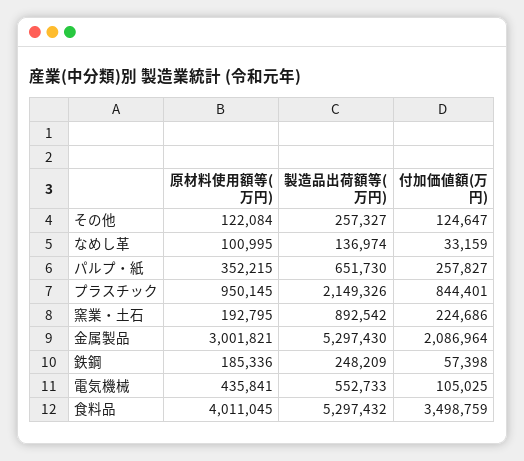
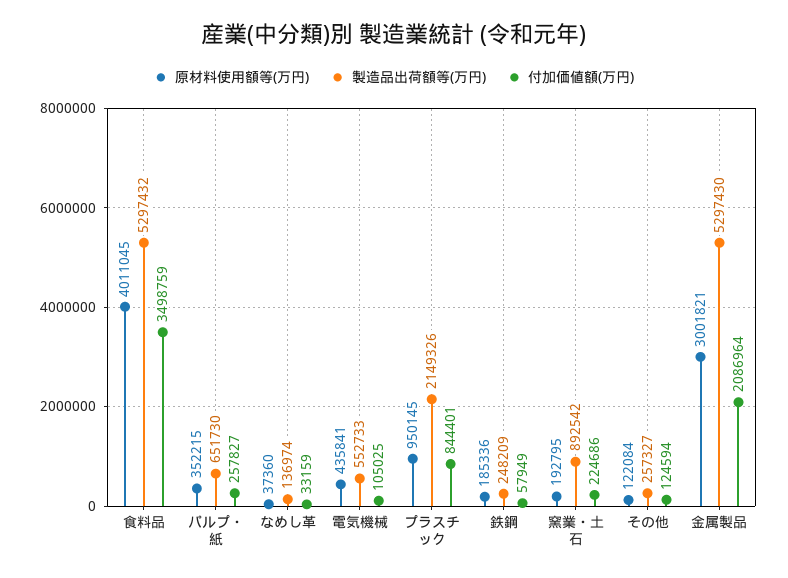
付加価値額(万円), その他: 124647 -> 124594
原材料使用額等(万円), なめし革: 100995 -> 37360
付加価値額(万円), 鉄鋼: 57398 -> 57949

